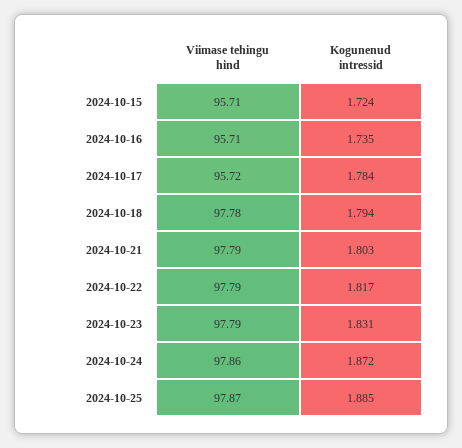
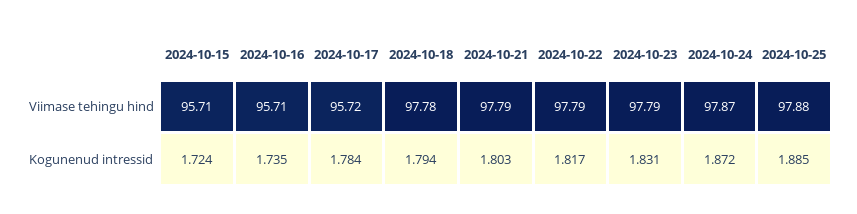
Viimase tehingu hind, 2024-10-24: 97.86 -> 97.87
Viimase tehingu hind, 2024-10-25: 97.87 -> 97.88

